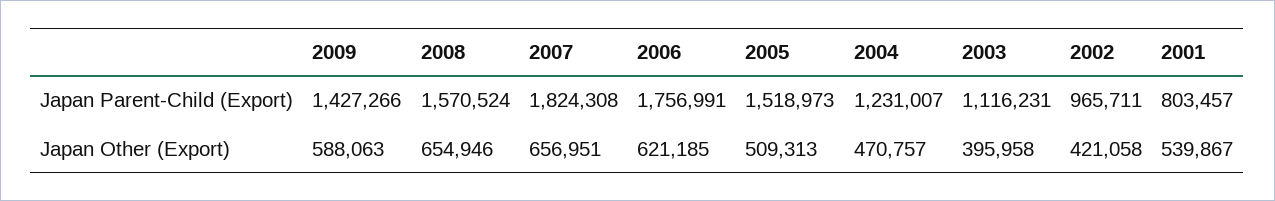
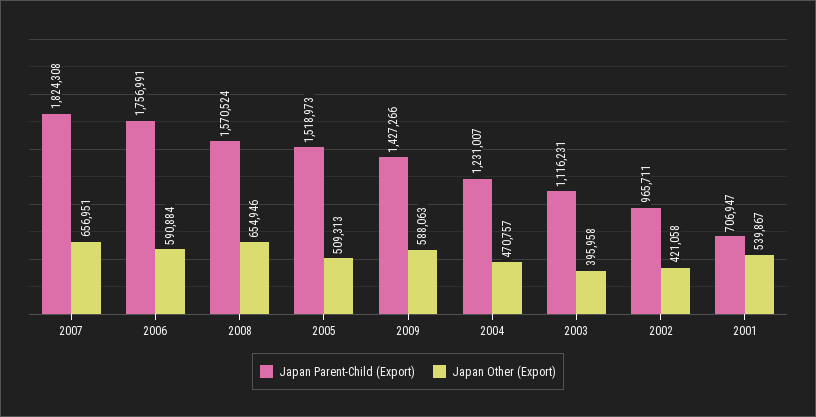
Japan Parent-Child (Export), 2001: 803457 -> 706947
Japan Other (Export), 2006: 621185 -> 590884

